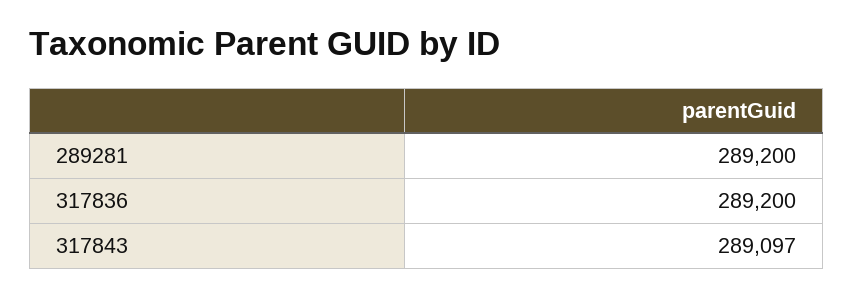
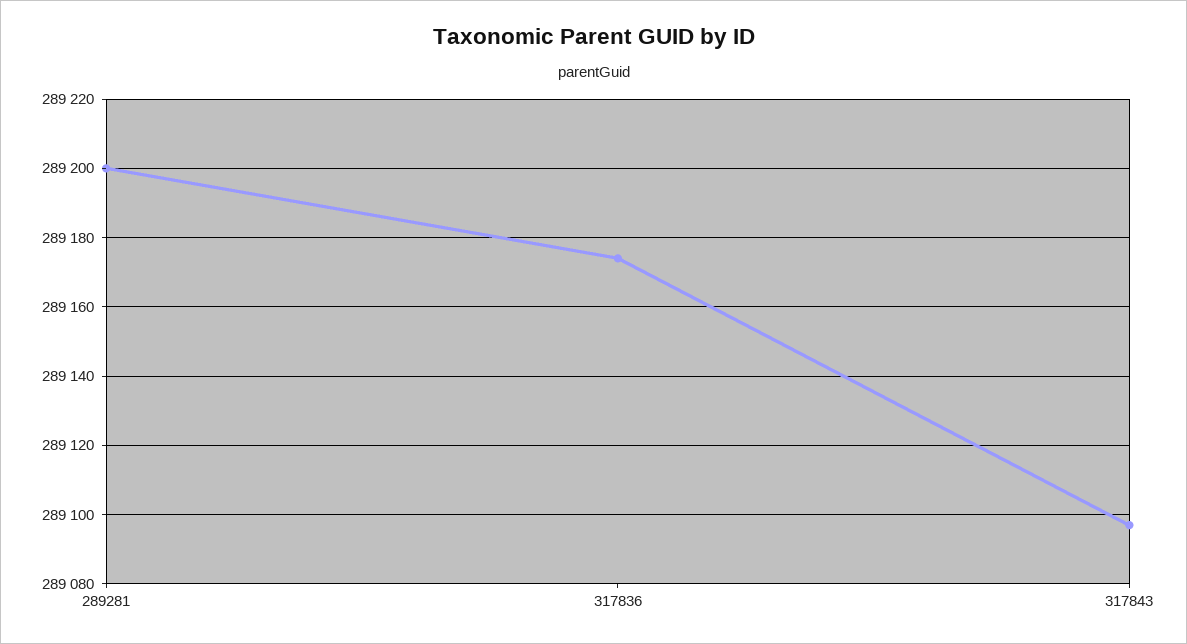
317836: 289200 -> 289175

